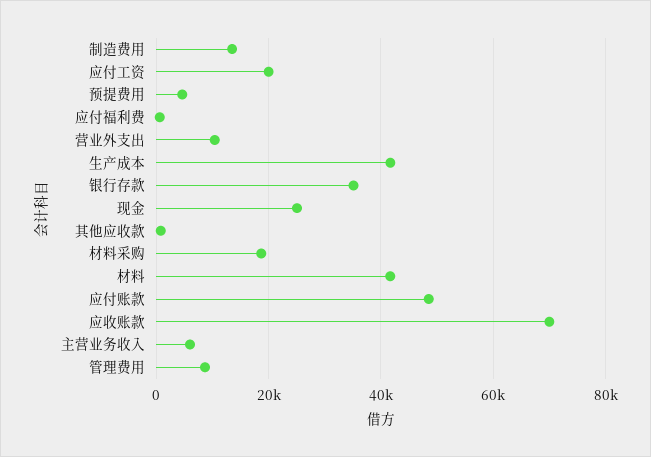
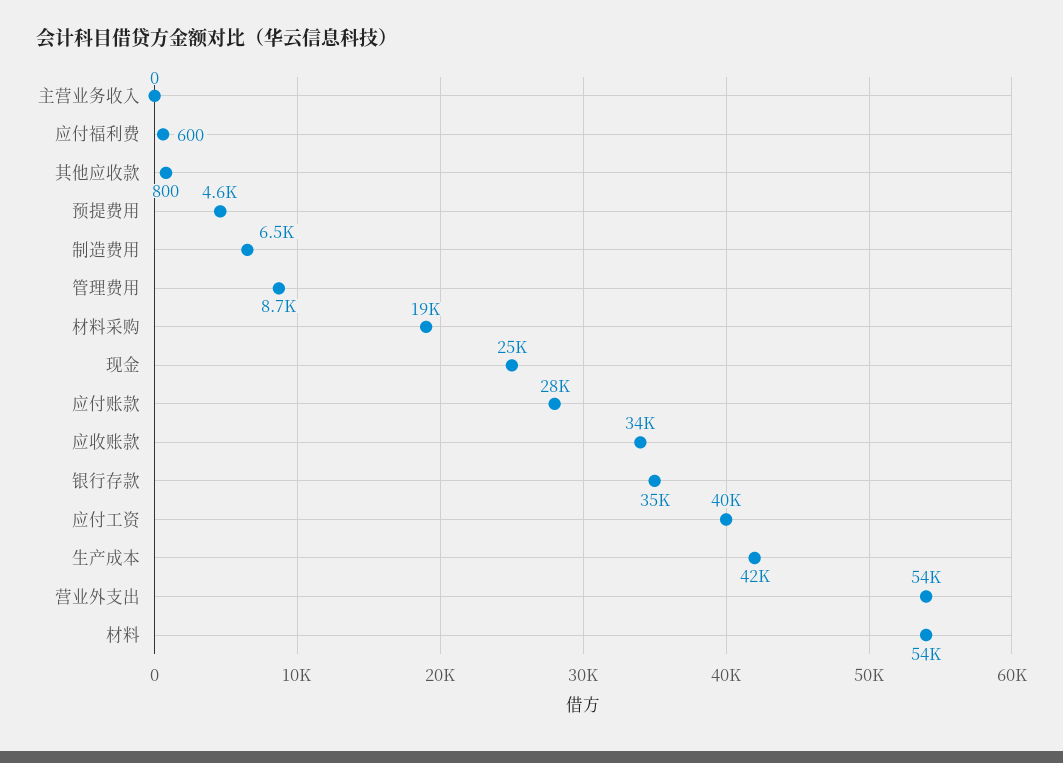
制造费用: 14000 -> 6500
应付工资: 20000 -> 40000
营业外支出: 10000 -> 54000
材料: 42000 -> 54000
应付账款: 48000 -> 28000
应收账款: 70000 -> 34000
主营业务收入: 6000 -> 0

